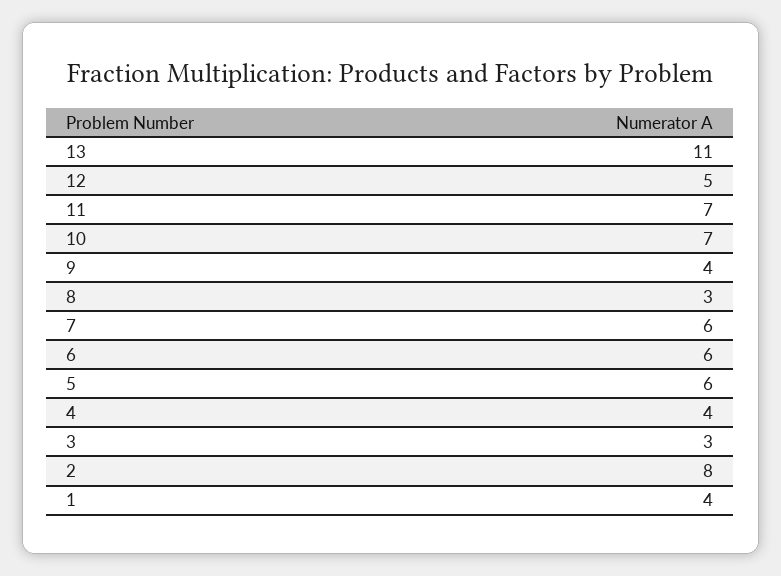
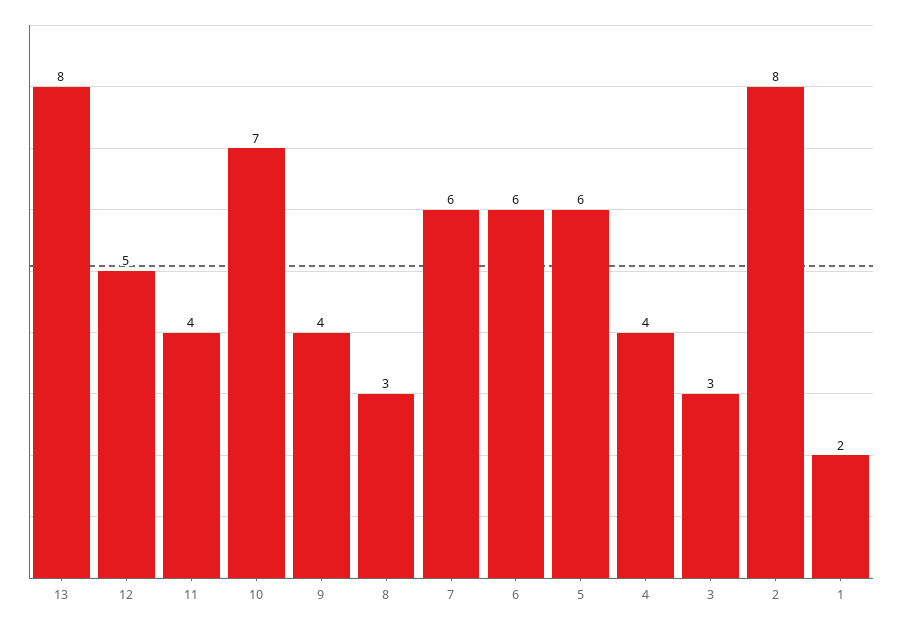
13: 11 -> 8
11: 7 -> 4
1: 4 -> 2

